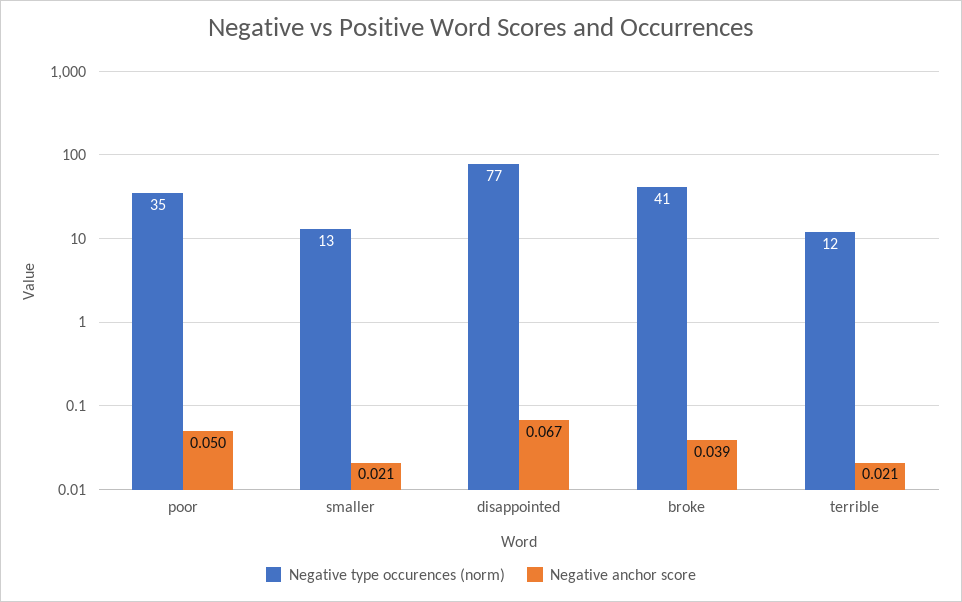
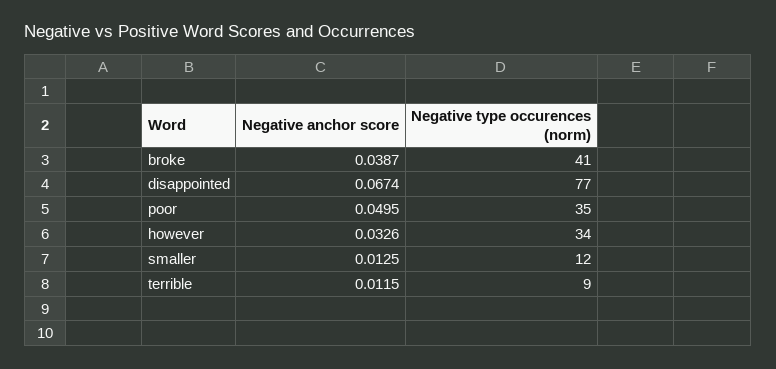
Negative type occurences (norm), smaller: 13 -> 12
Negative anchor score, smaller: 0.021 -> 0.0125
Negative type occurences (norm), terrible: 12 -> 9
Negative anchor score, terrible: 0.021 -> 0.0115
Negative anchor score, however: none -> 0.0326
Negative type occurences (norm), however: none -> 34

